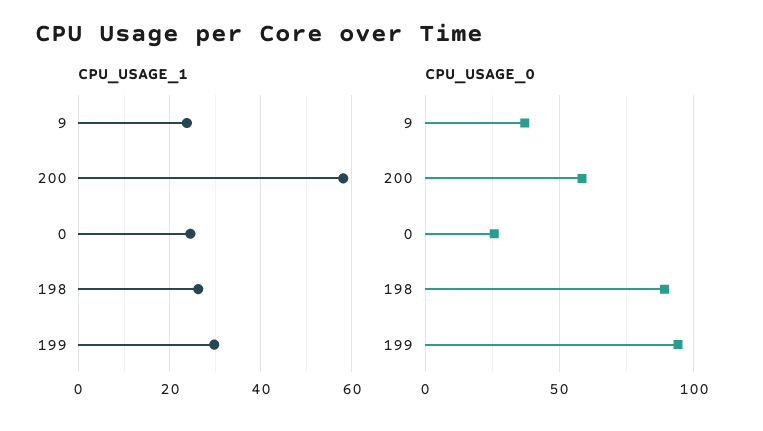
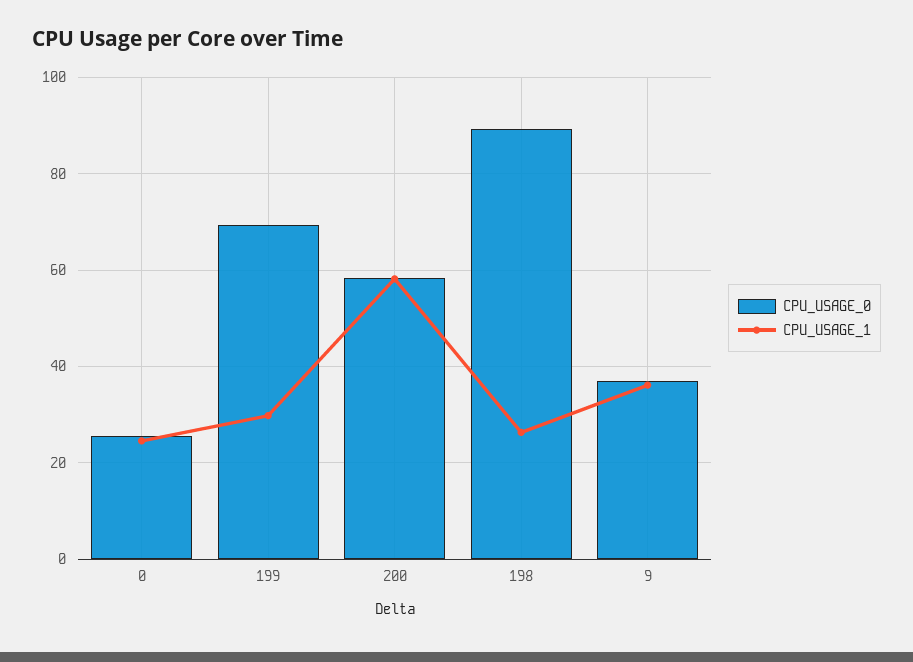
CPU_USAGE_1, 9: 24 -> 36
CPU_USAGE_0, 199: 95 -> 70

